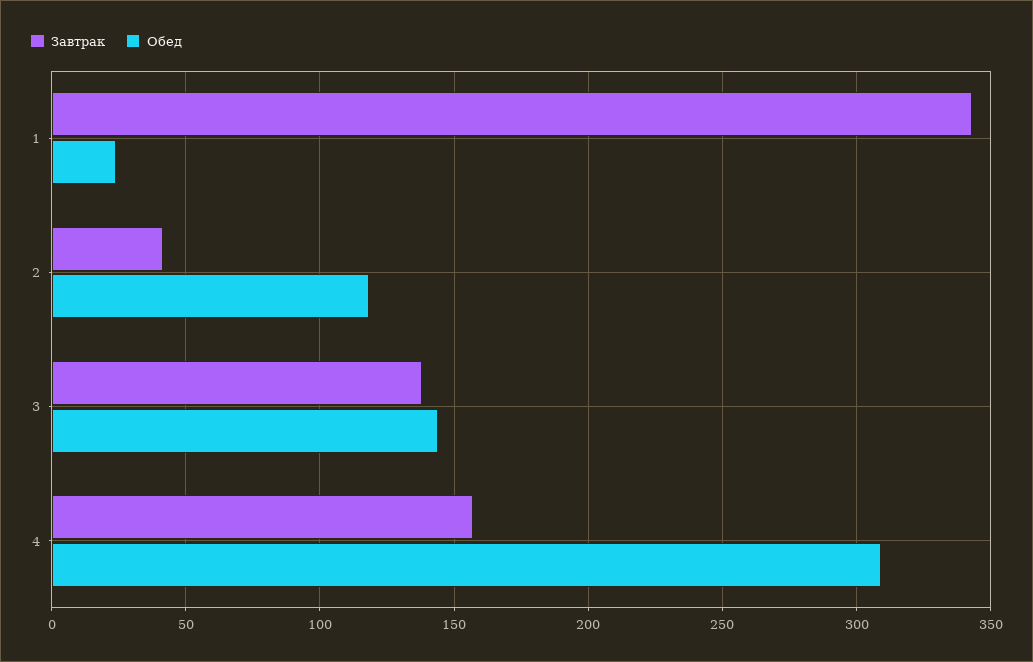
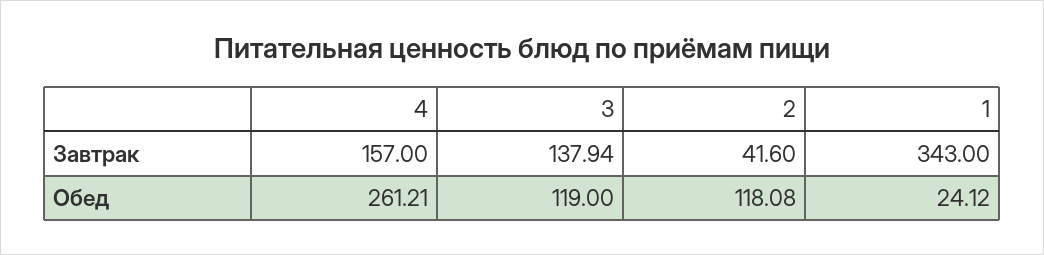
Обед, 3: 145 -> 119
Обед, 4: 310 -> 261.21

